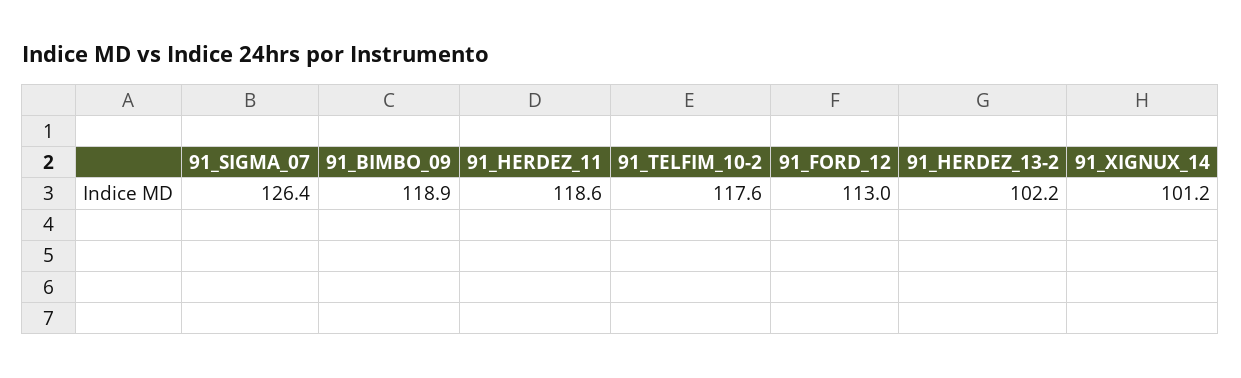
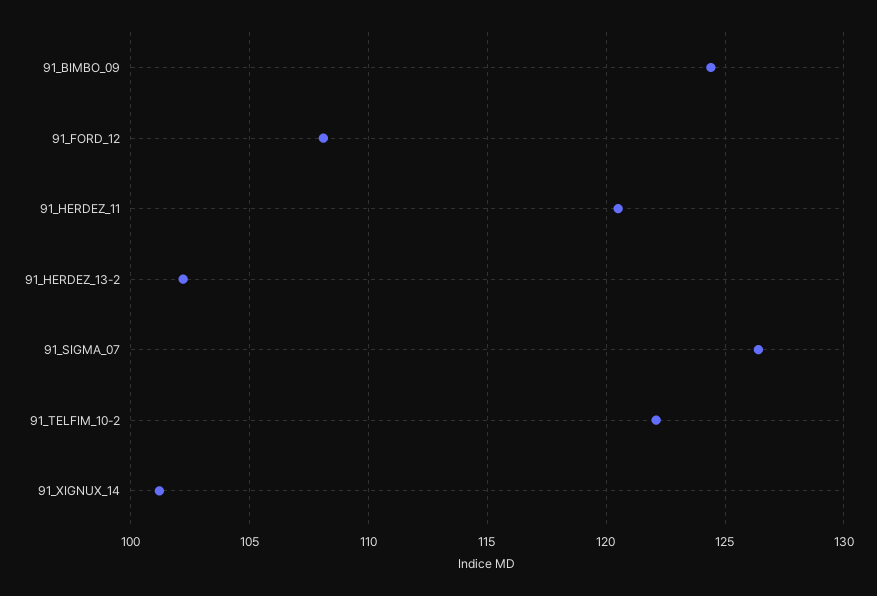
91_BIMBO_09: 118.9 -> 124.5
91_HERDEZ_11: 118.6 -> 120.5
91_TELFIM_10-2: 117.6 -> 122
91_FORD_12: 113 -> 108

